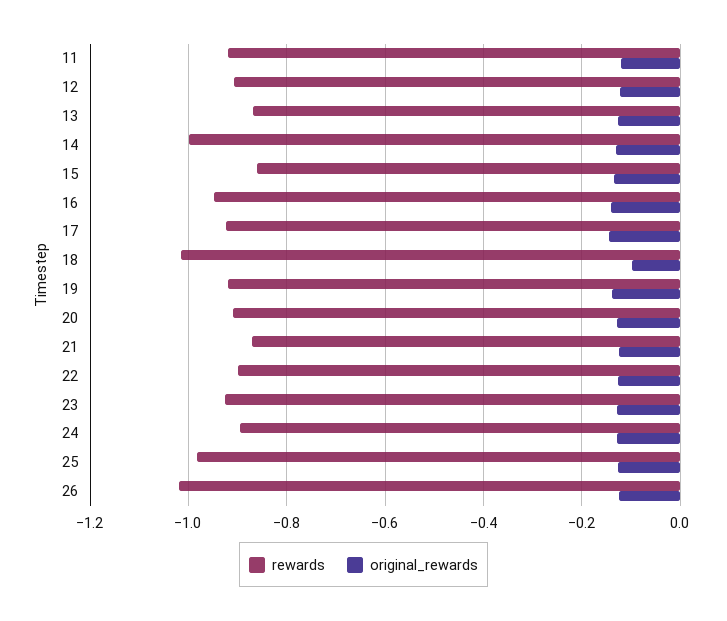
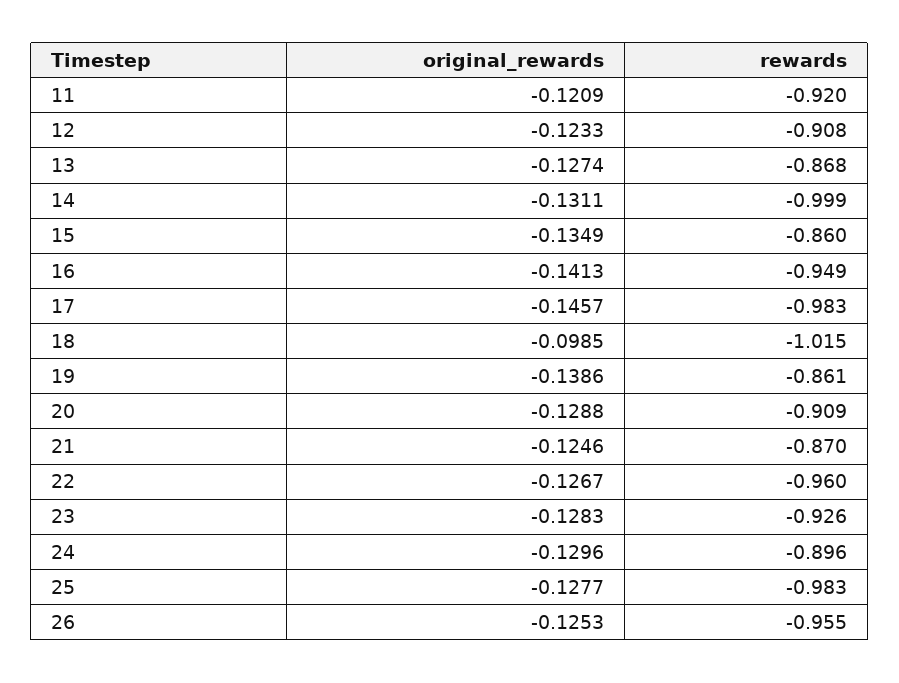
rewards, 17: -0.92 -> -0.983
rewards, 19: -0.92 -> -0.861
rewards, 22: -0.9 -> -0.96
rewards, 26: -1.02 -> -0.955

